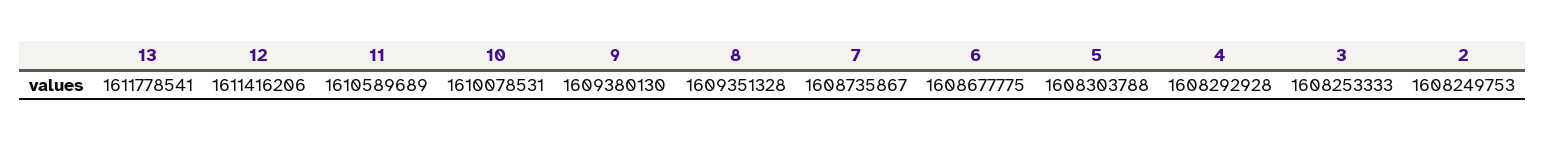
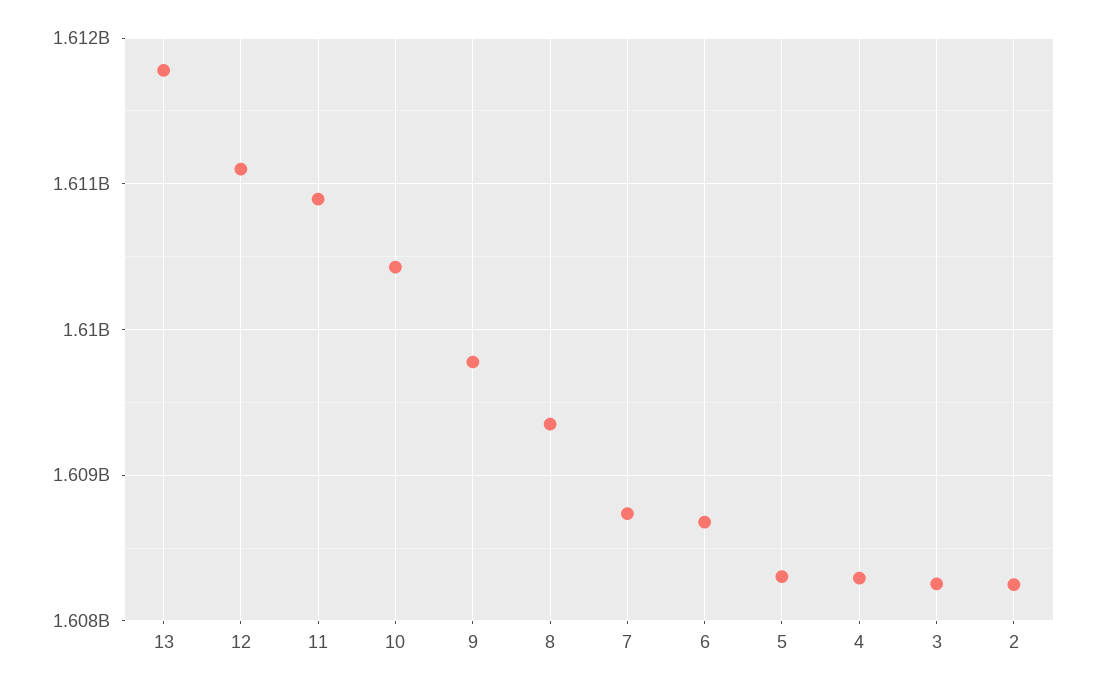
12: 1611416206 -> 1611100000
11: 1610589689 -> 1610900000
10: 1610078531 -> 1610400000
9: 1609380130 -> 1609800000

